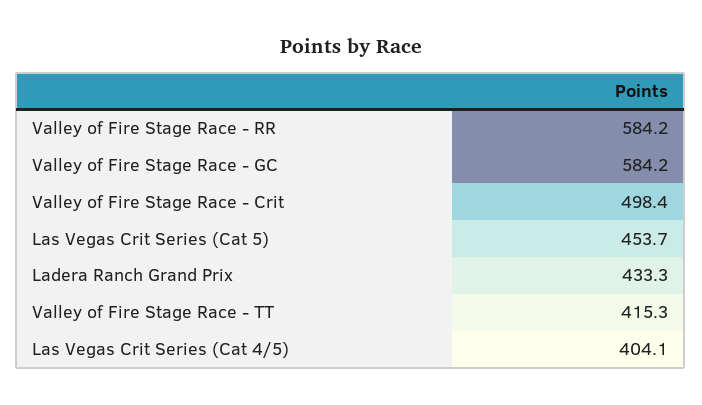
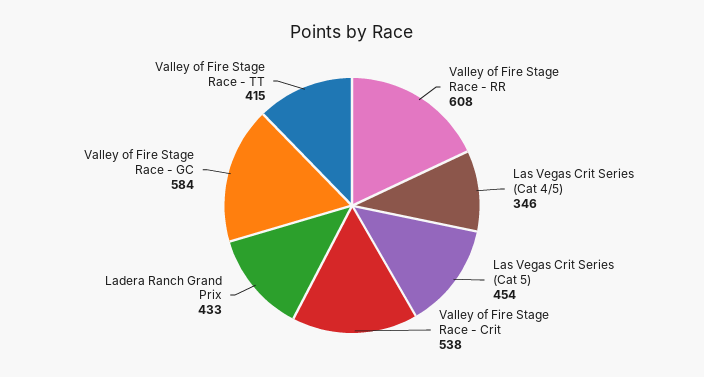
Valley of Fire Stage Race - RR: 584.2 -> 608
Valley of Fire Stage Race - Crit: 498.4 -> 538
Las Vegas Crit Series (Cat 4/5): 404.1 -> 346

